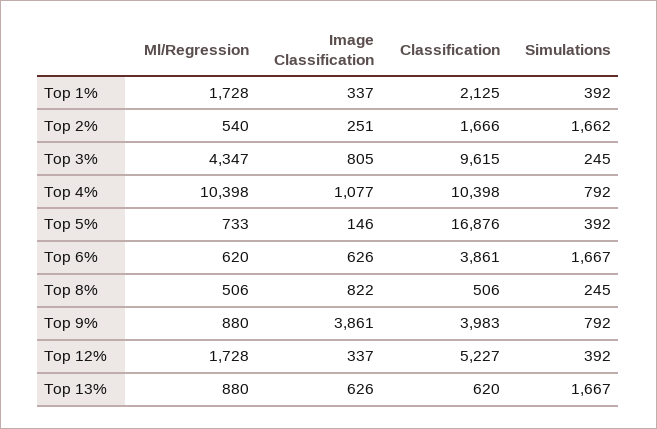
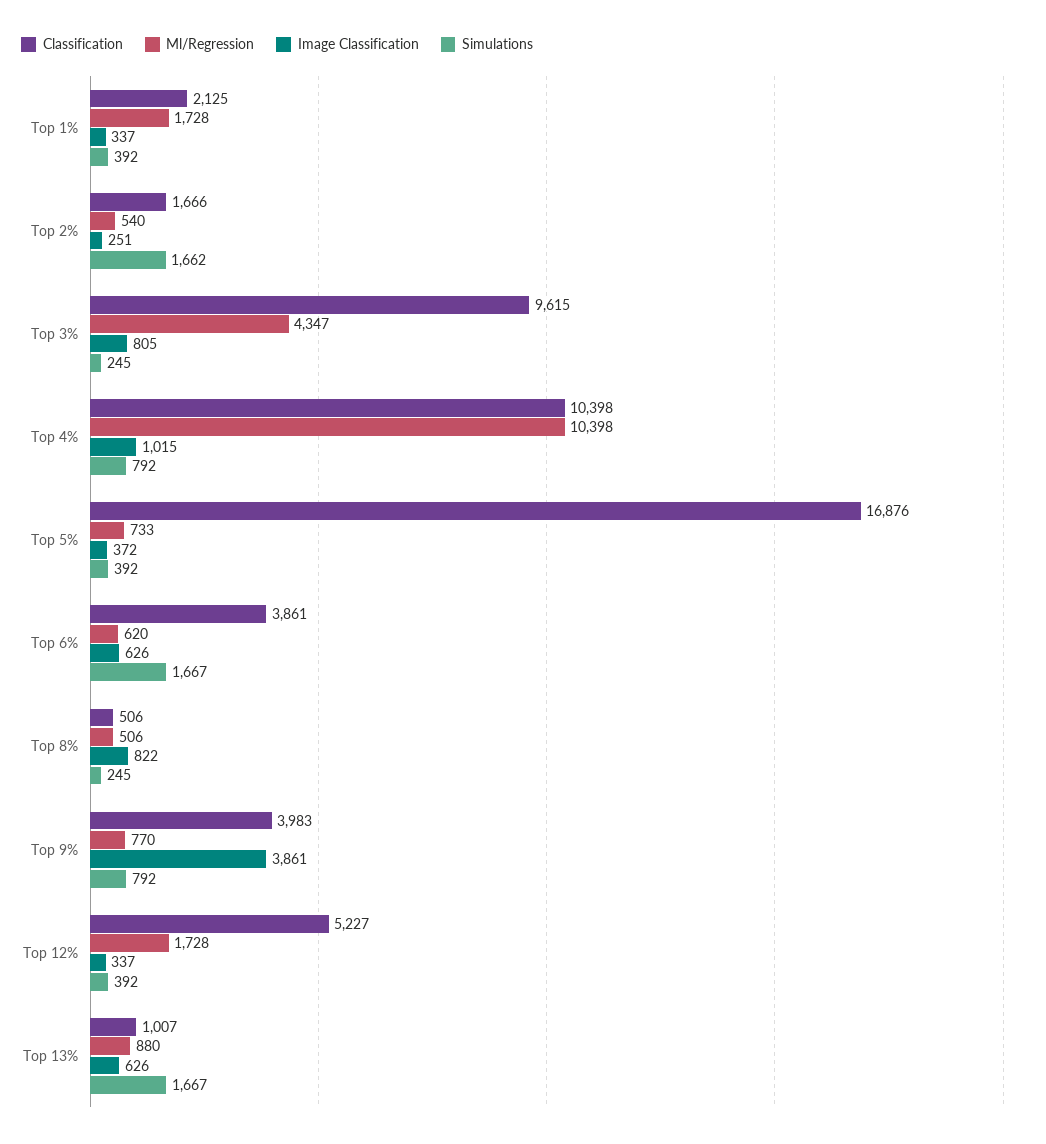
Image Classification, Top 4%: 1077 -> 1015
Image Classification, Top 5%: 146 -> 372
Ml/Regression, Top 9%: 880 -> 770
Classification, Top 13%: 620 -> 1007

